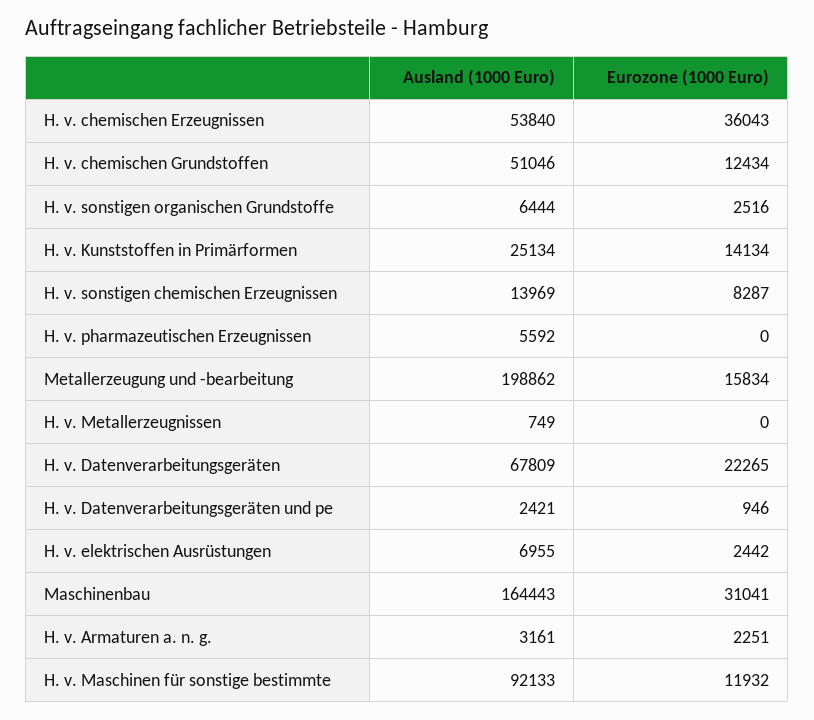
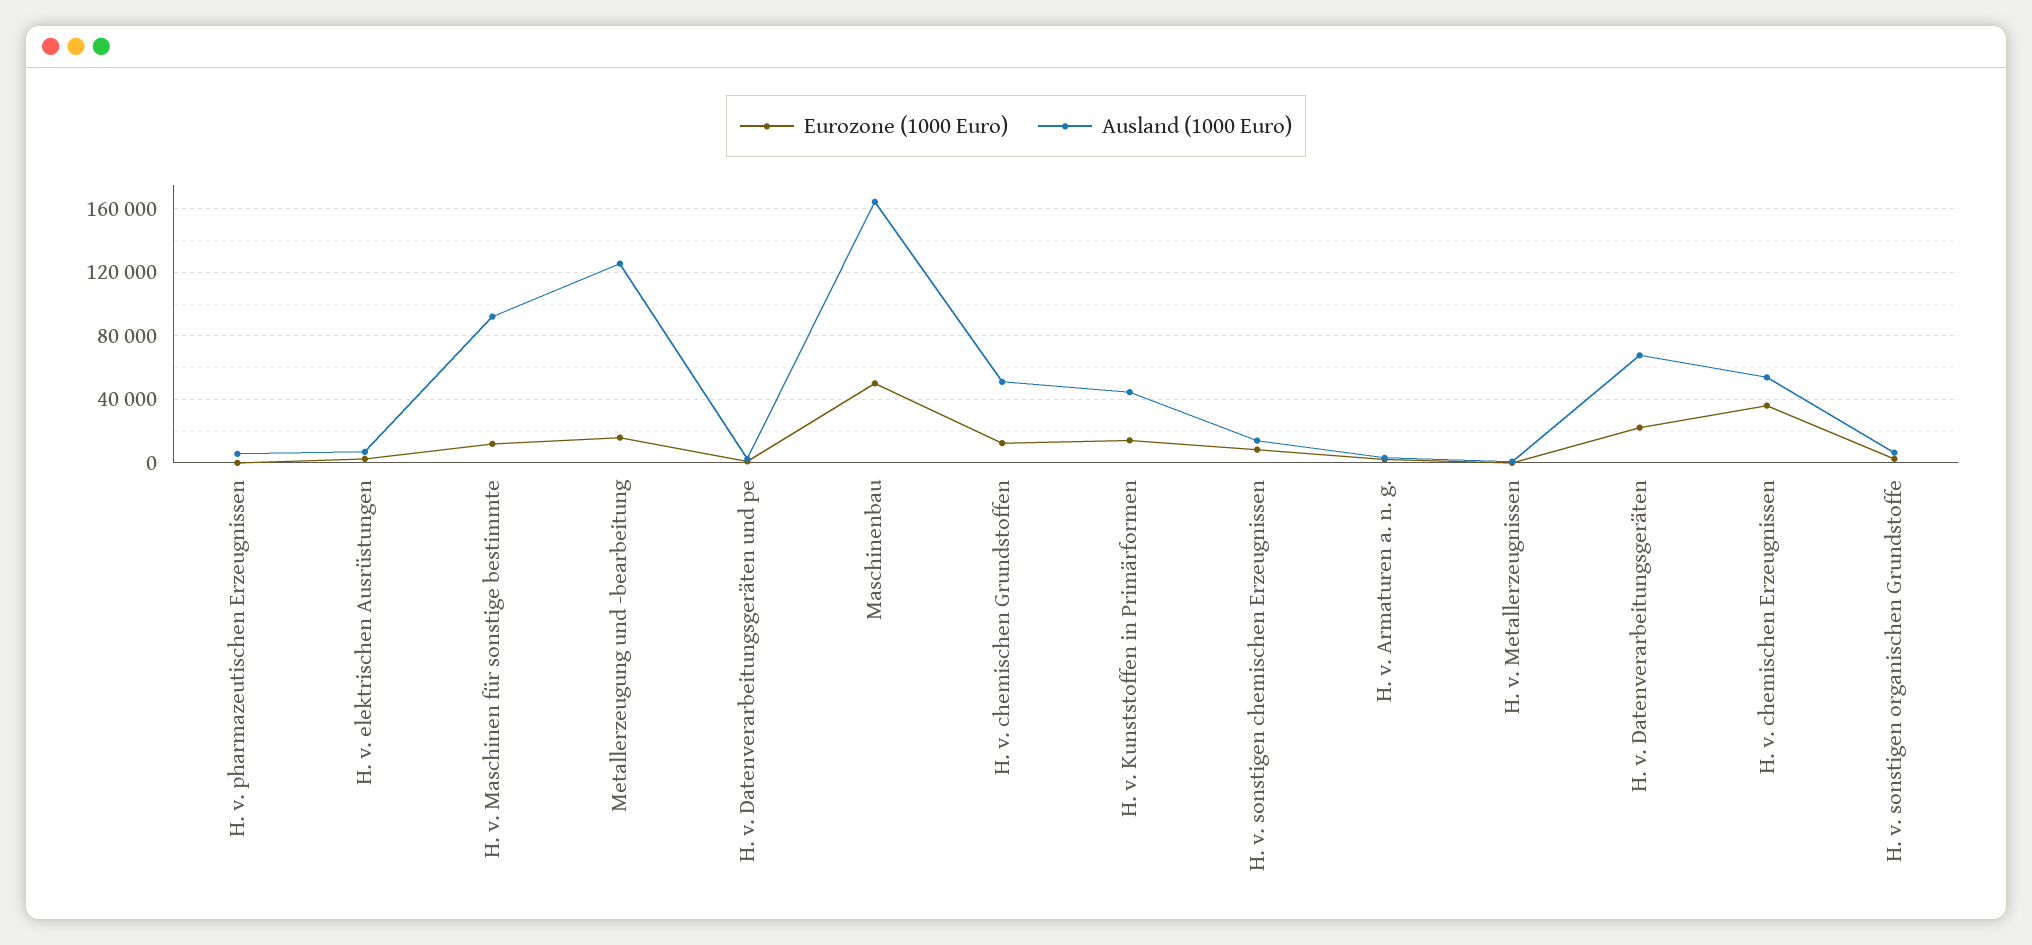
Ausland (1000 Euro), H. v. Kunststoffen in Primärformen: 25134 -> 45000
Ausland (1000 Euro), Metallerzeugung und -bearbeitung: 198862 -> 125000
Eurozone (1000 Euro), Maschinenbau: 31041 -> 50000

